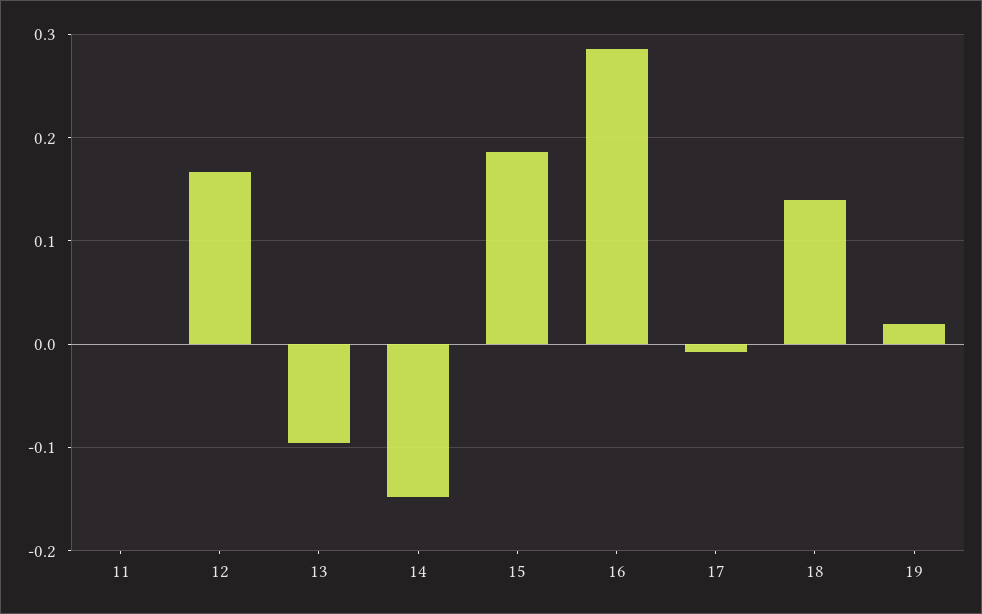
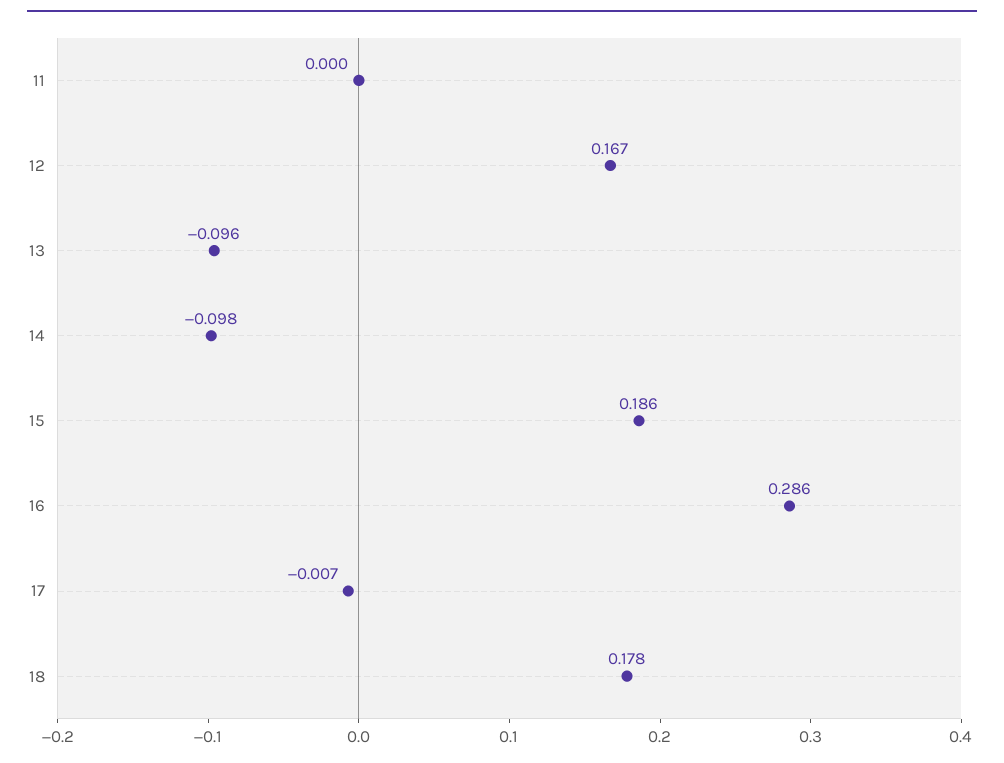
14: -0.15 -> -0.098
18: 0.14 -> 0.178
19: 0.02 -> none

